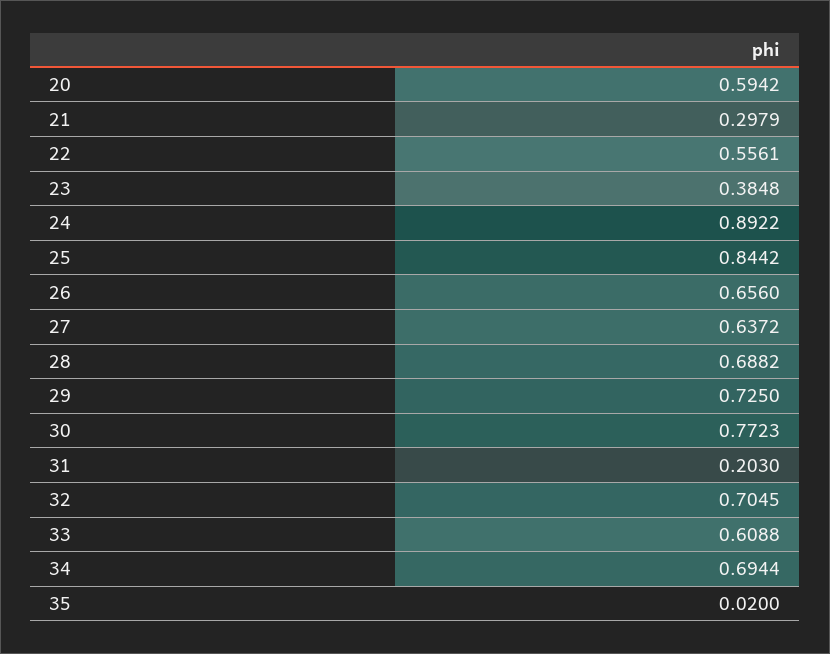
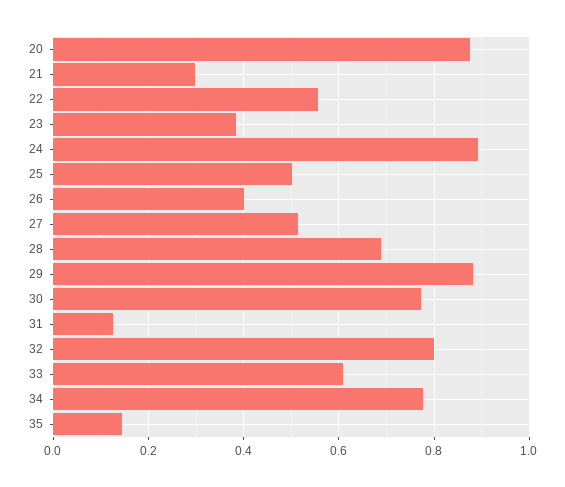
20: 0.5942 -> 0.88
25: 0.8442 -> 0.5
26: 0.656 -> 0.4
27: 0.6372 -> 0.52
29: 0.725 -> 0.88
31: 0.203 -> 0.12
32: 0.7045 -> 0.8
34: 0.6944 -> 0.78
35: 0.02 -> 0.14

